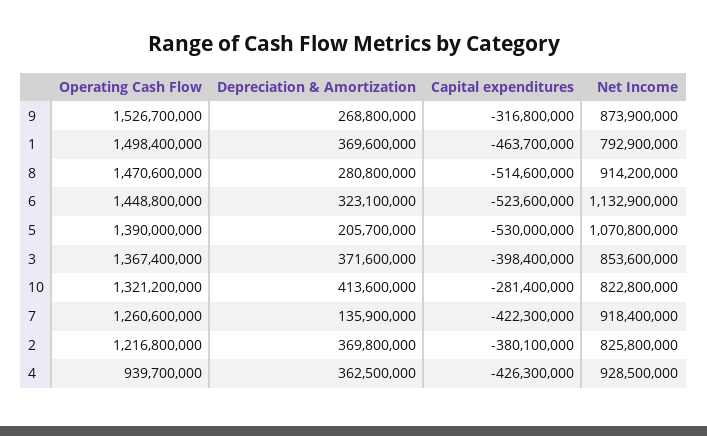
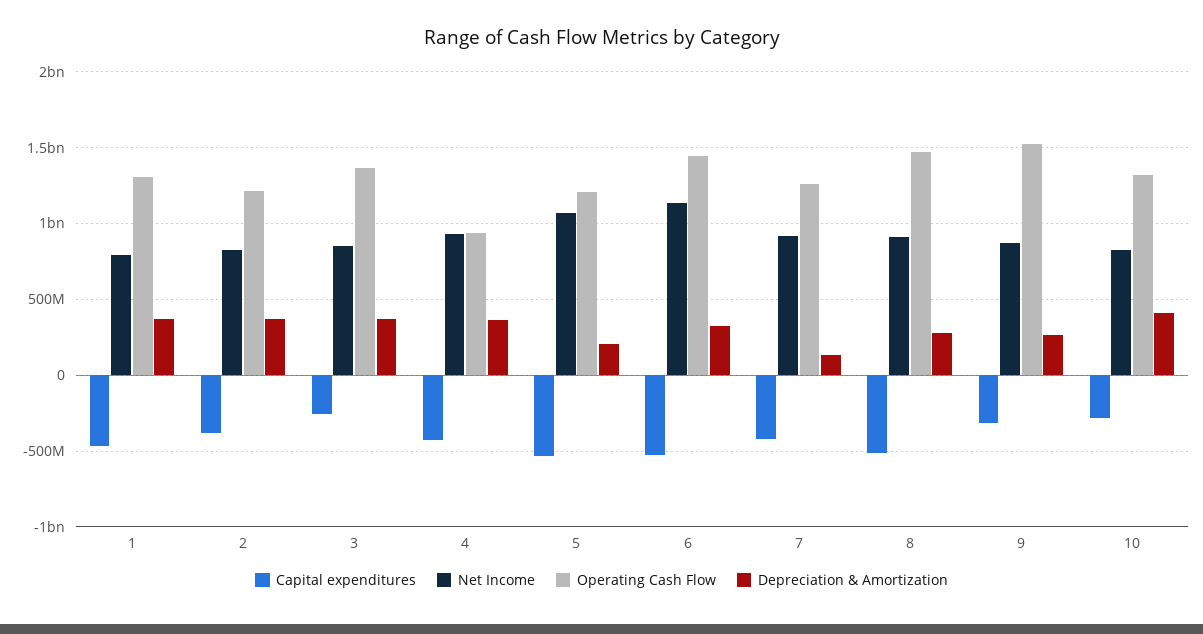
Operating Cash Flow, 1: 1498400000 -> 1300000000
Operating Cash Flow, 5: 1390000000 -> 1200000000
Capital expenditures, 3: -398400000 -> -250000000

